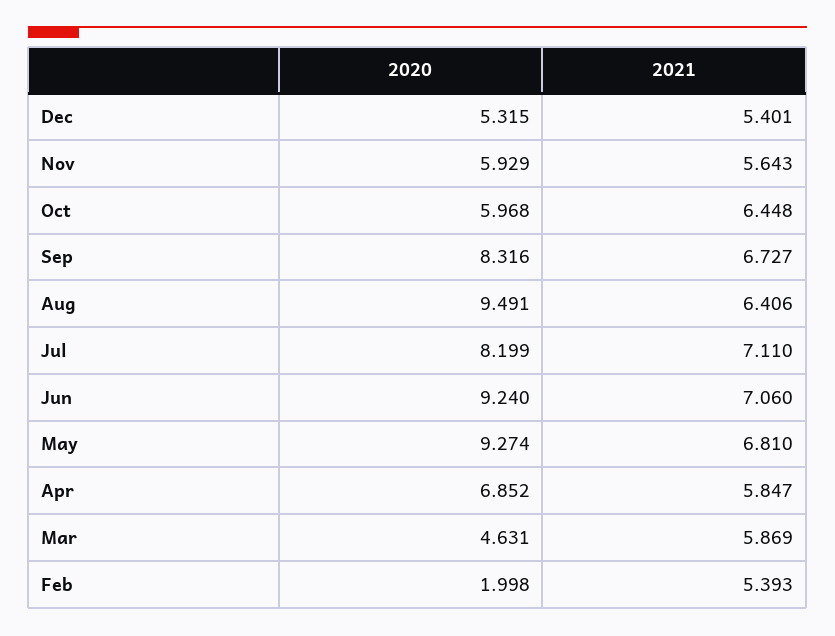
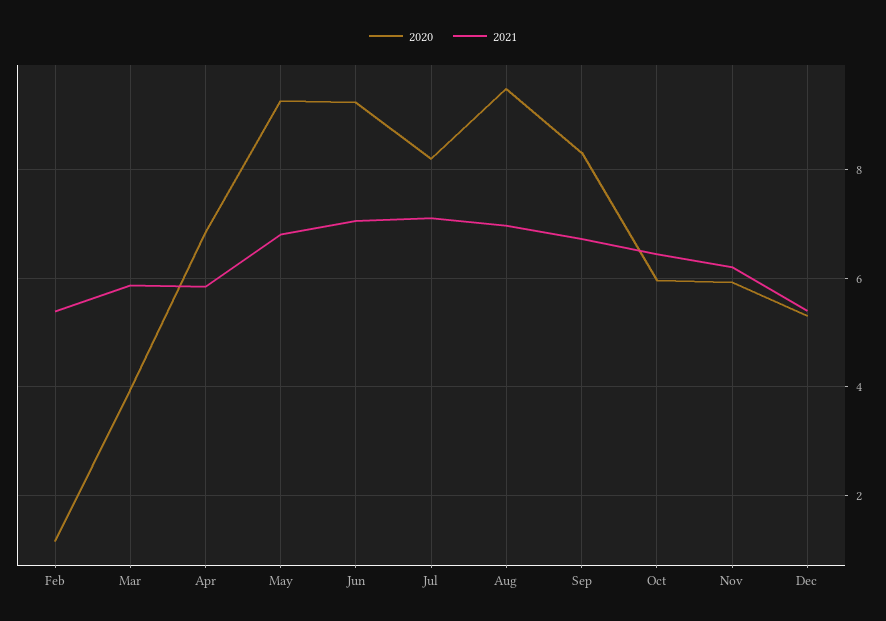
2021, Nov: 5.643 -> 6.2
2021, Aug: 6.406 -> 7
2020, Mar: 4.631 -> 4
2020, Feb: 1.998 -> 1.2

